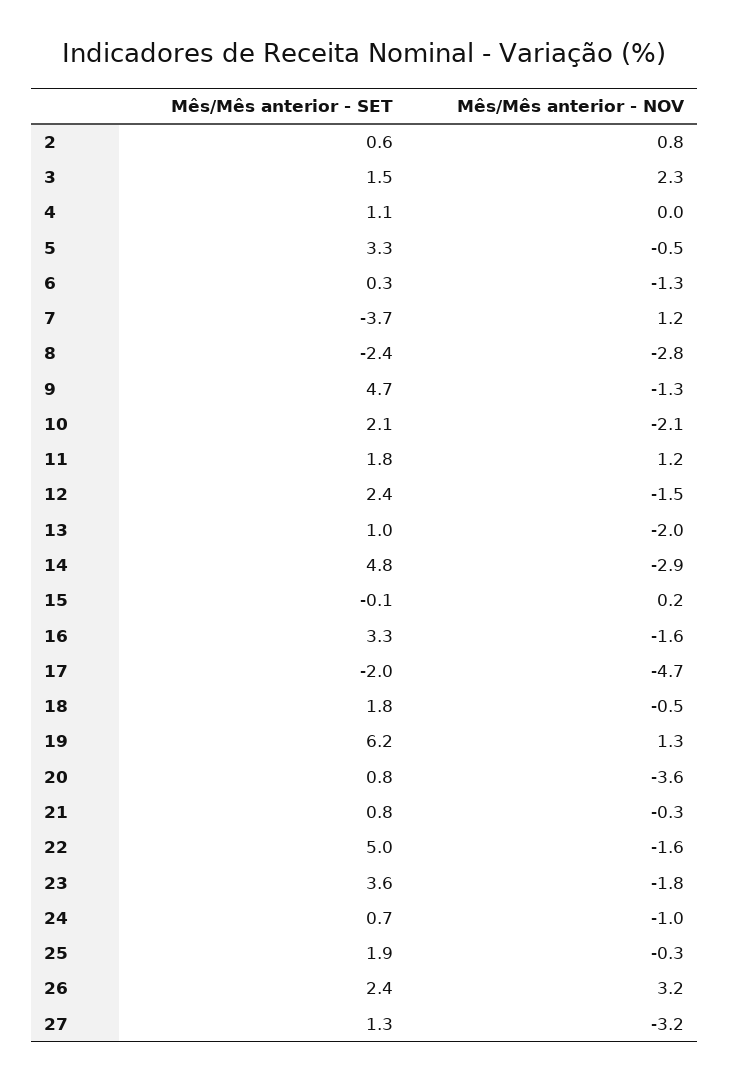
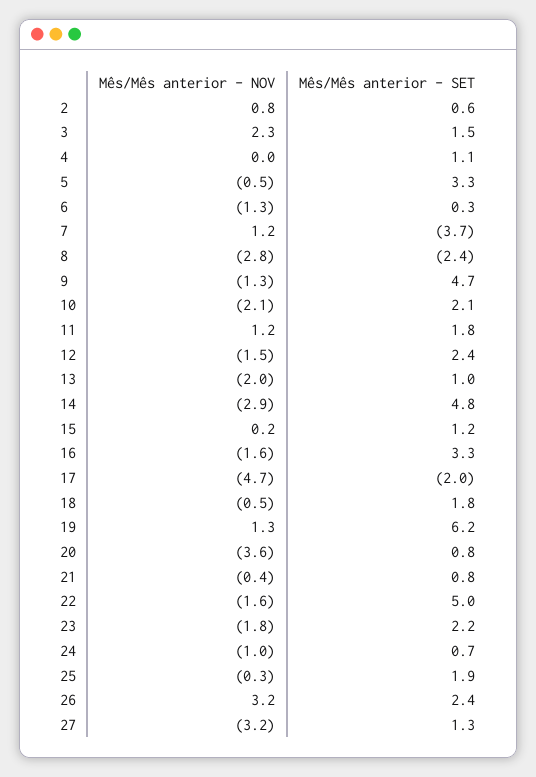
Mês/Mês anterior - SET, 15: -0.1 -> 1.2
Mês/Mês anterior - NOV, 21: -0.3 -> -0.4
Mês/Mês anterior - SET, 23: 3.6 -> 2.2

